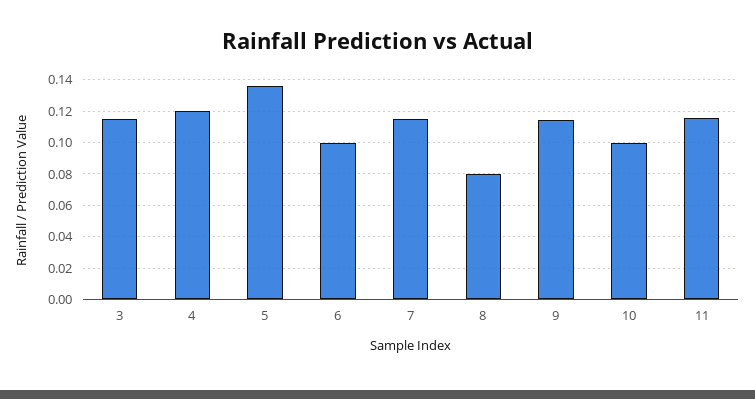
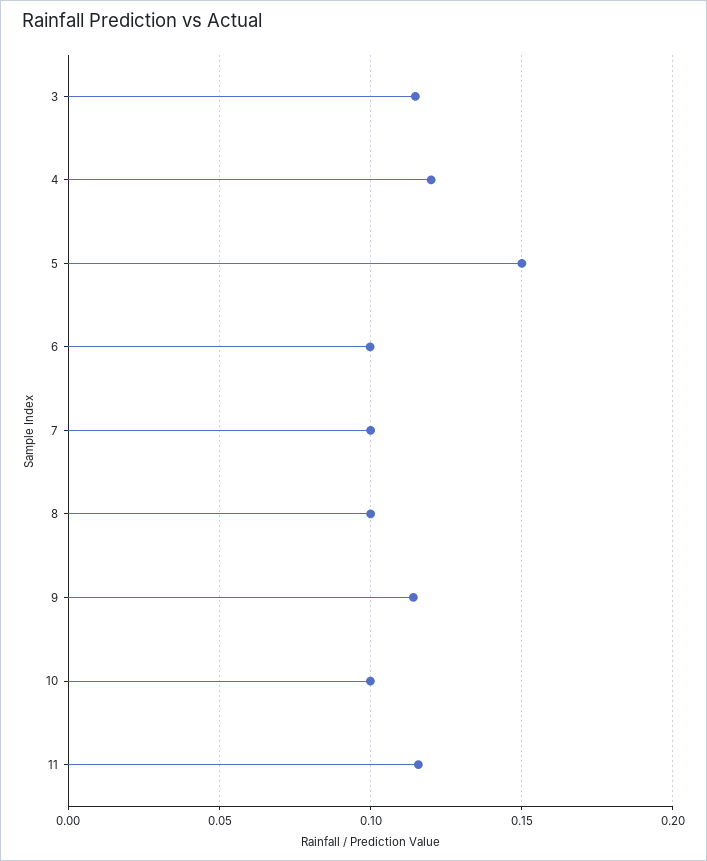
5: 0.135 -> 0.15
7: 0.115 -> 0.1
8: 0.08 -> 0.1

